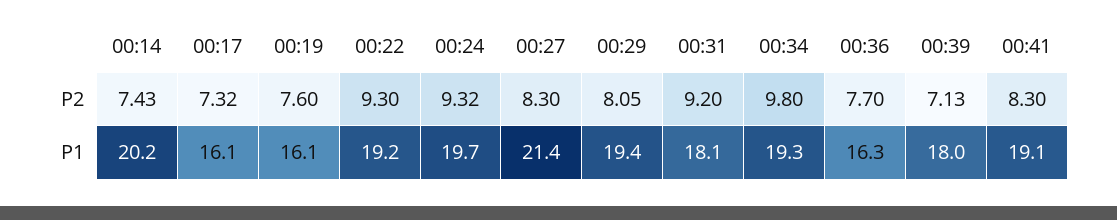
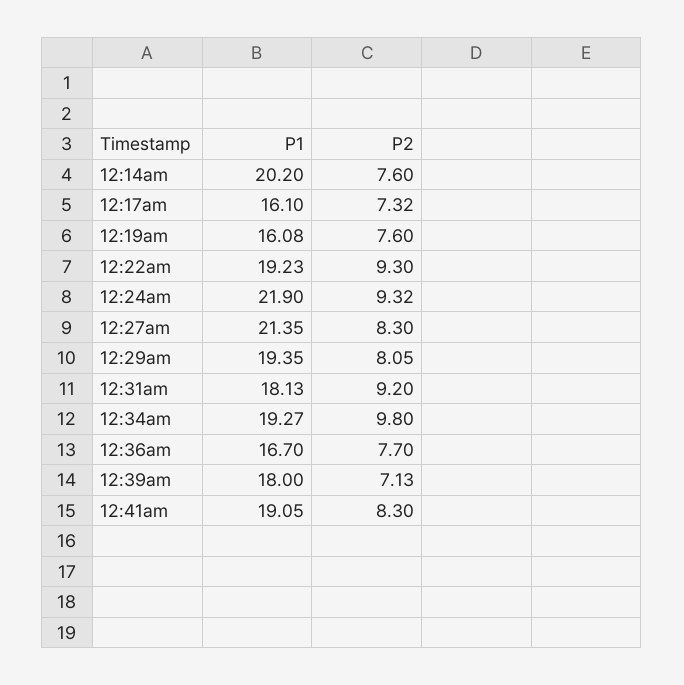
00:14, P2: 7.43 -> 7.6
00:24, P1: 19.7 -> 21.9
00:36, P1: 16.3 -> 16.7

